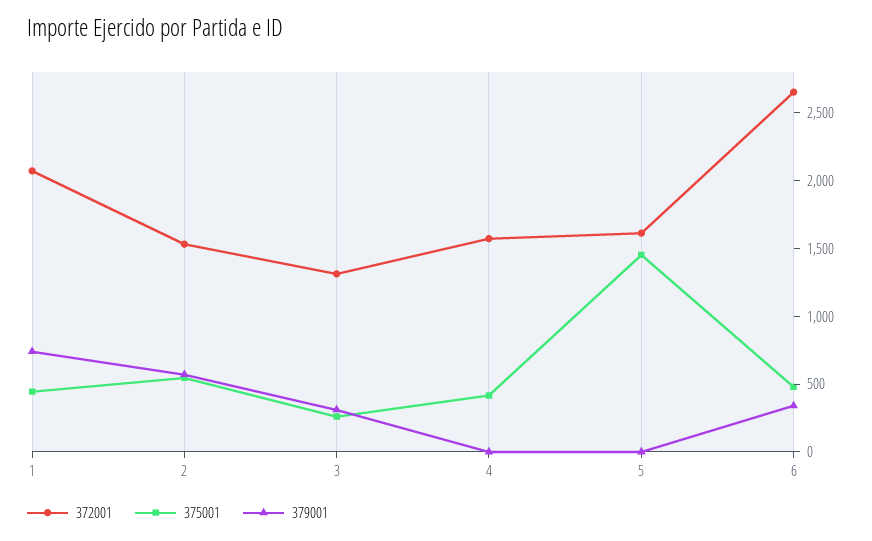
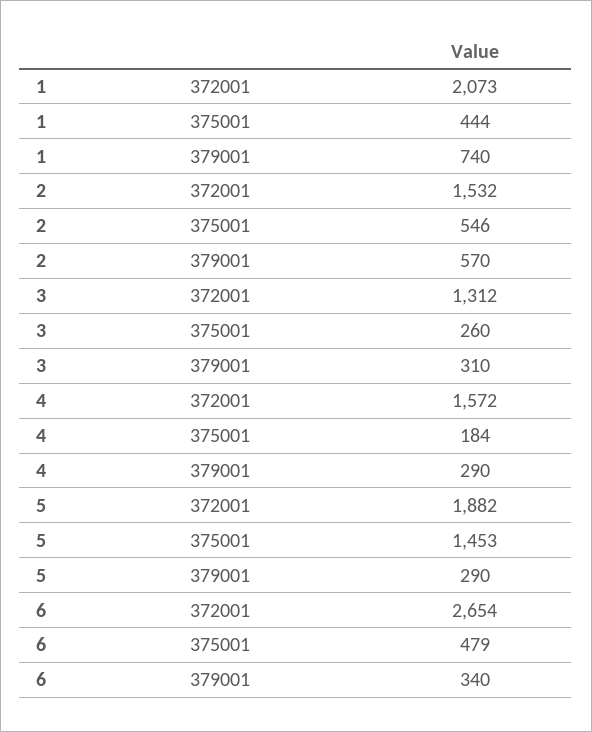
375001, 4: 400 -> 184
379001, 4: 0 -> 290
372001, 5: 1600 -> 1882
379001, 5: 0 -> 290

